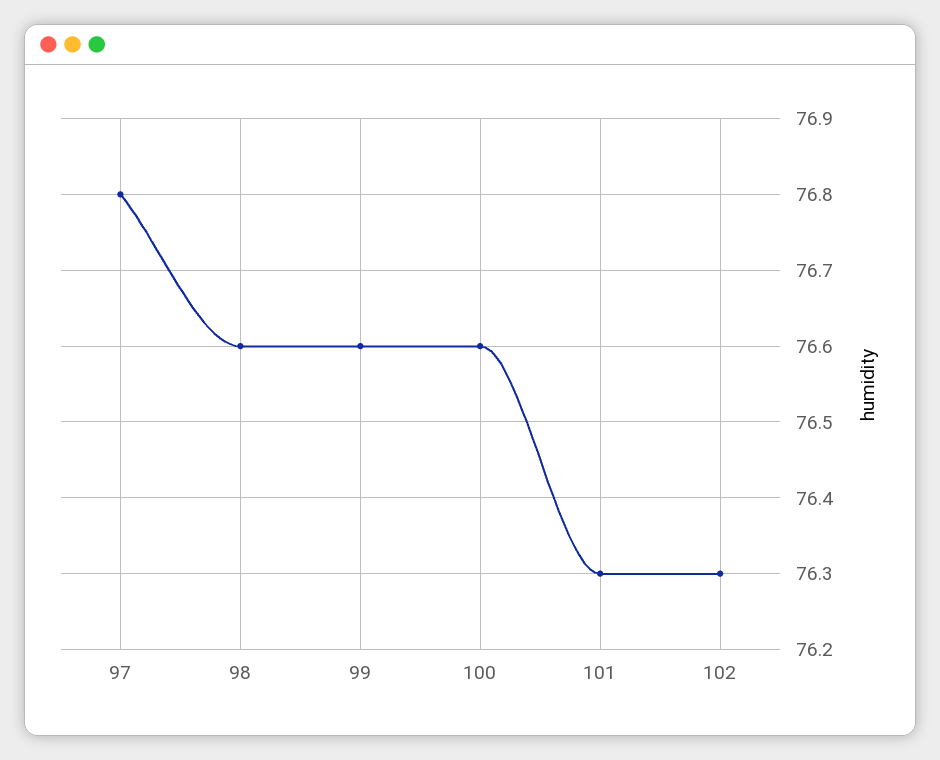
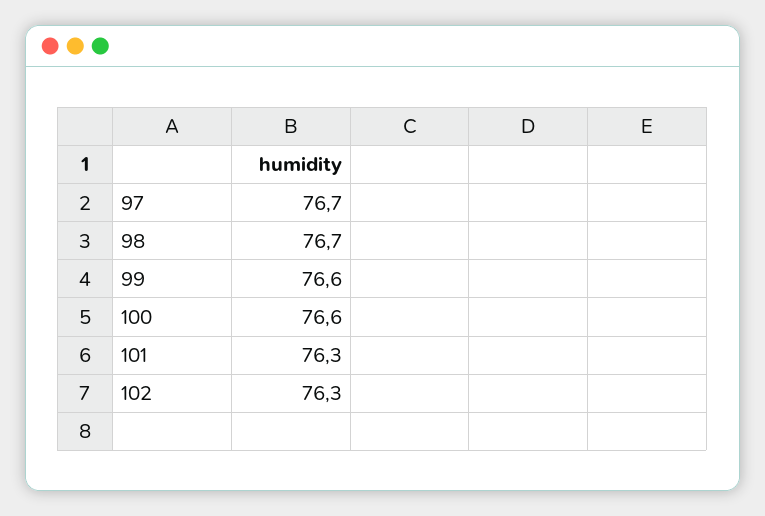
97: 76.8 -> 76.7
98: 76.6 -> 76.7

